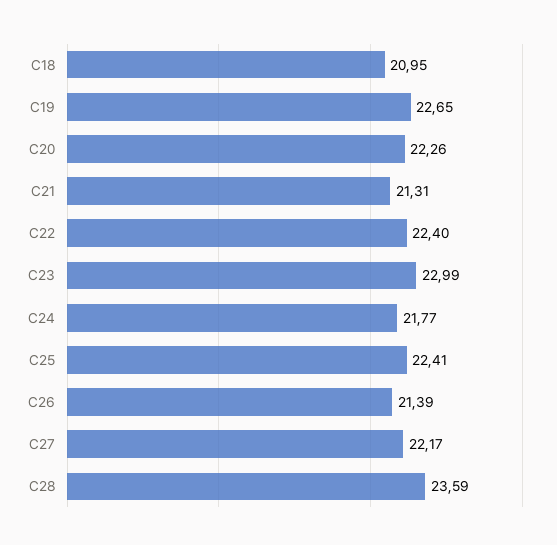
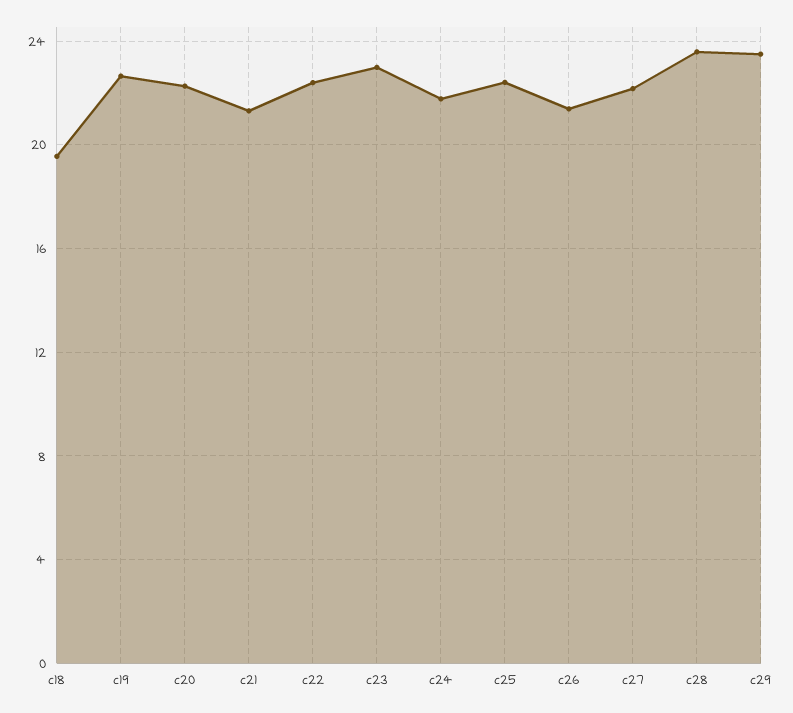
C18: 20.95 -> 19.5
c29: none -> 23.5

